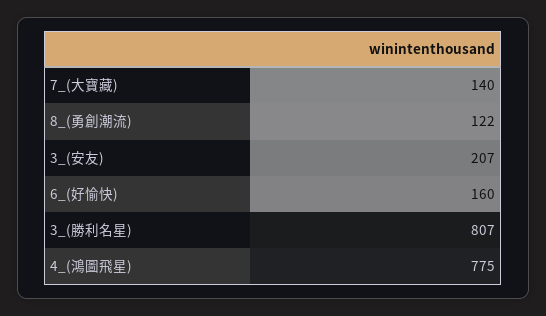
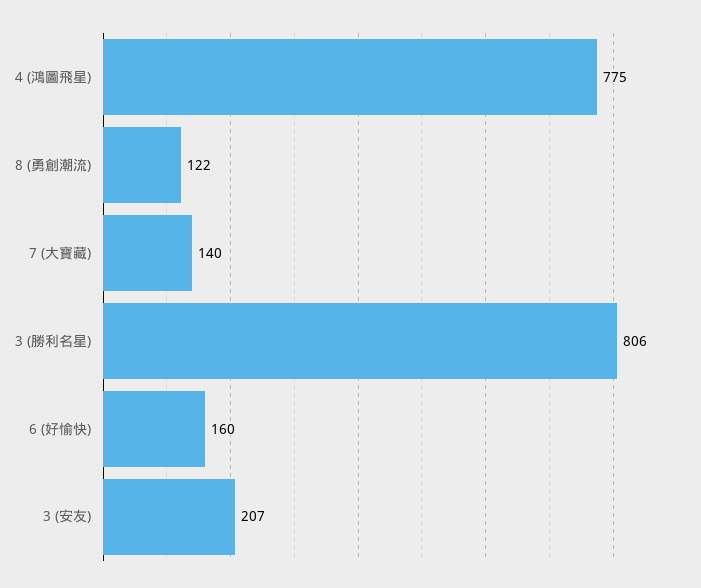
3_(勝利名星): 807 -> 806

